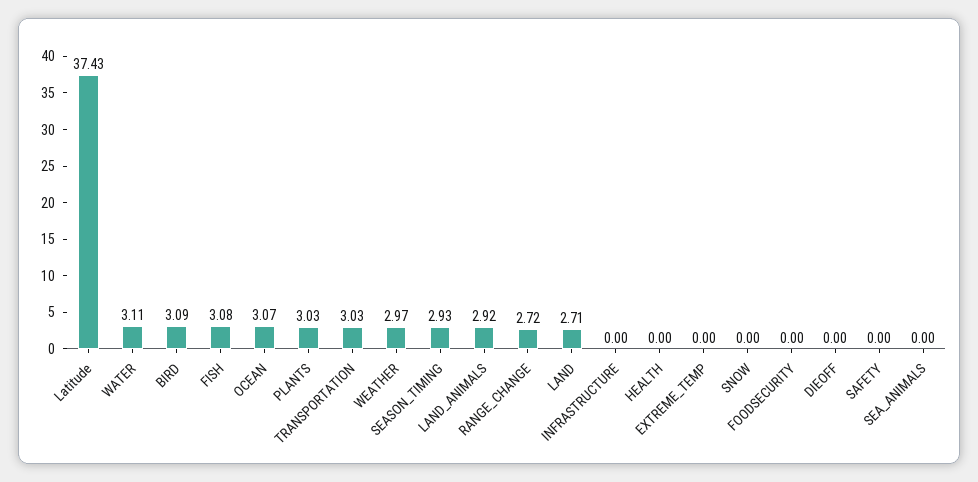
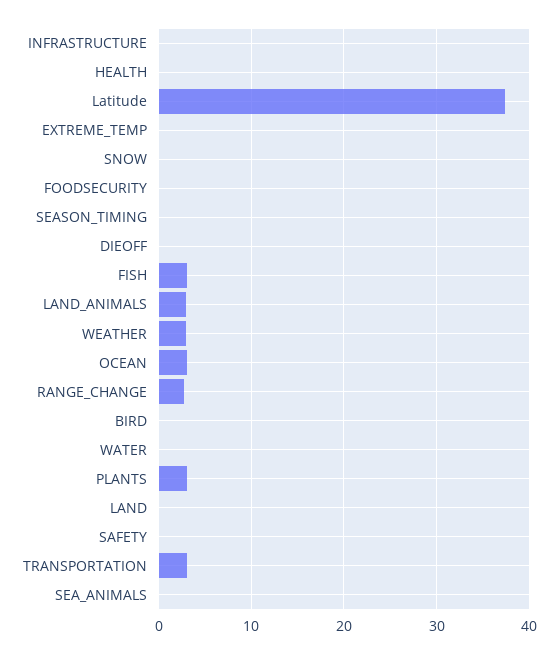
WATER: 3.11 -> 0
BIRD: 3.09 -> 0
SEASON_TIMING: 2.93 -> 0
LAND: 2.71 -> 0

